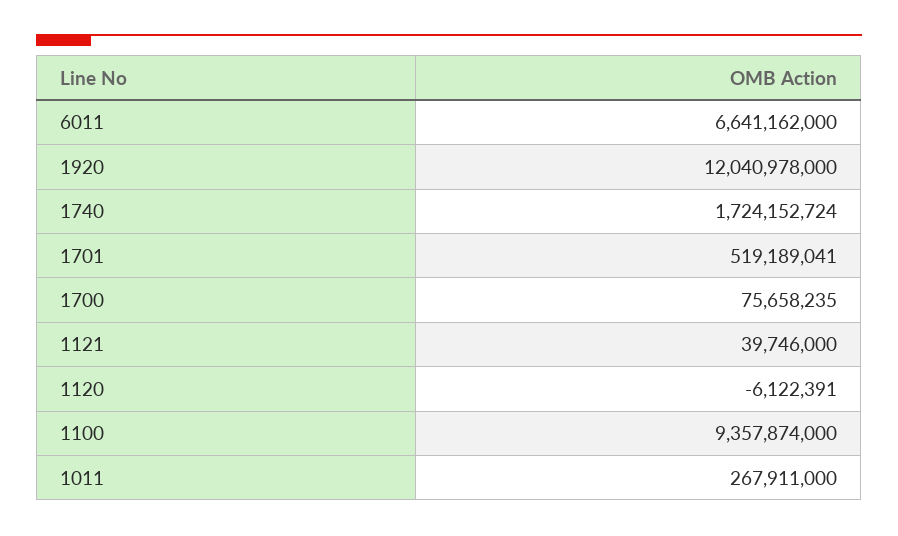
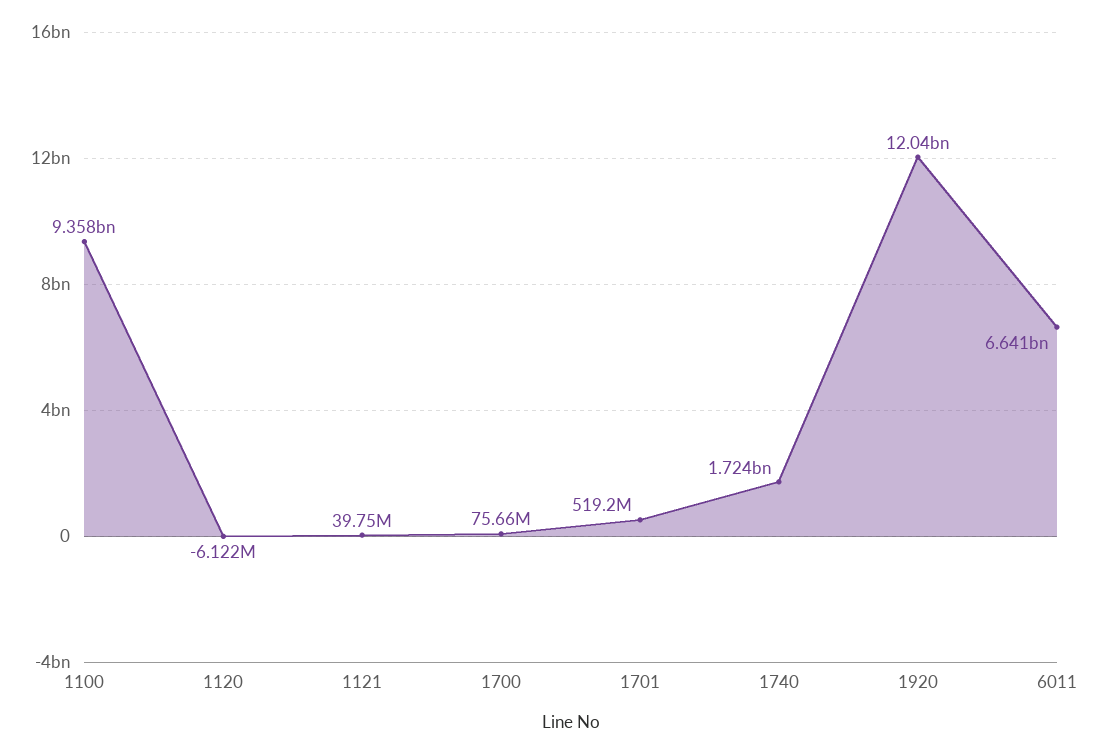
1011: 267911000 -> none

